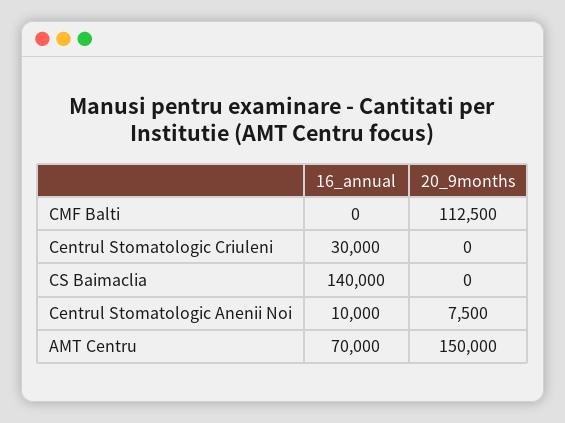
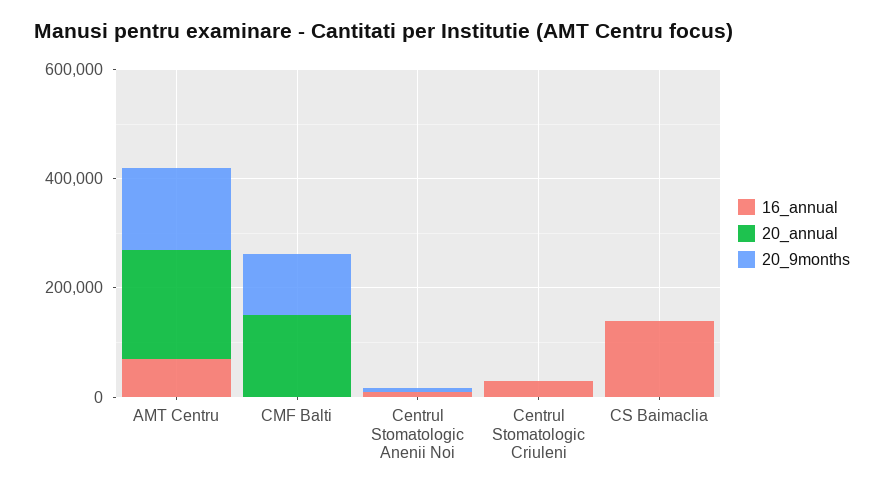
20_annual, AMT Centru: none -> 200000
20_annual, CMF Balti: none -> 150000
20_annual, Centrul Stomatologic Anenii Noi: none -> 0
20_annual, Centrul Stomatologic Criuleni: none -> 0
20_annual, CS Baimaclia: none -> 0

